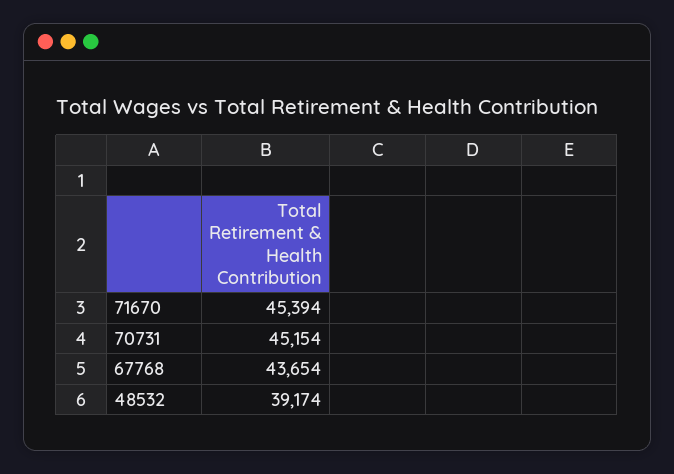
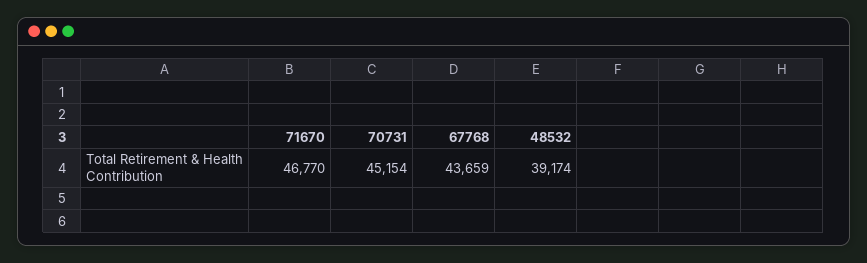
71670: 45394 -> 46770
67768: 43654 -> 43659

